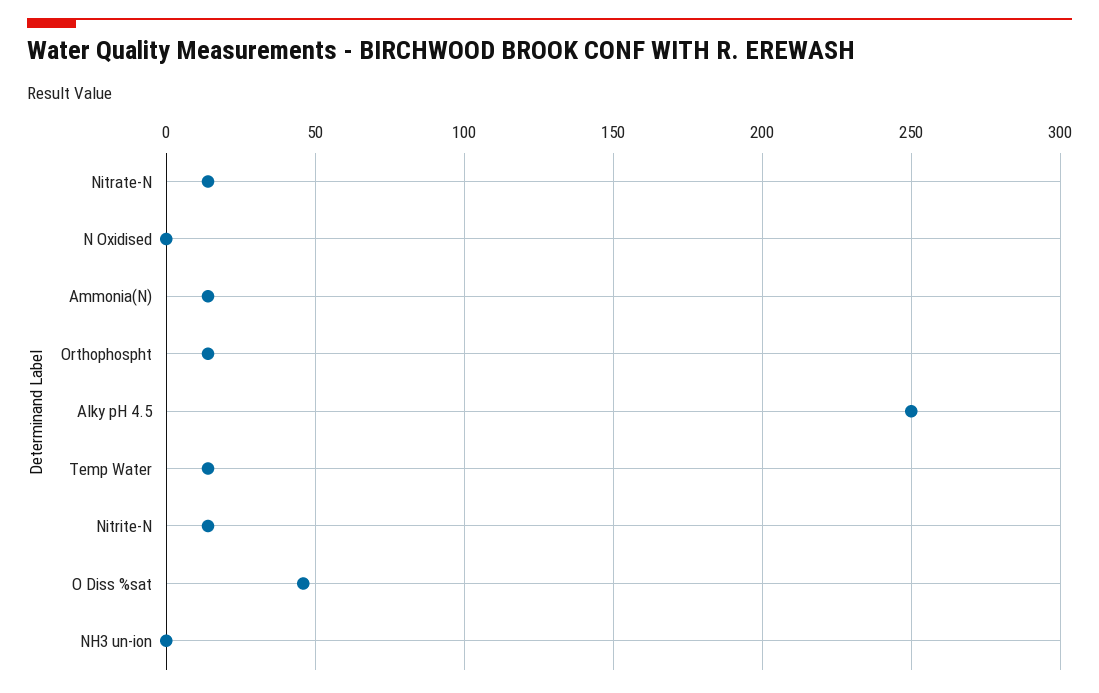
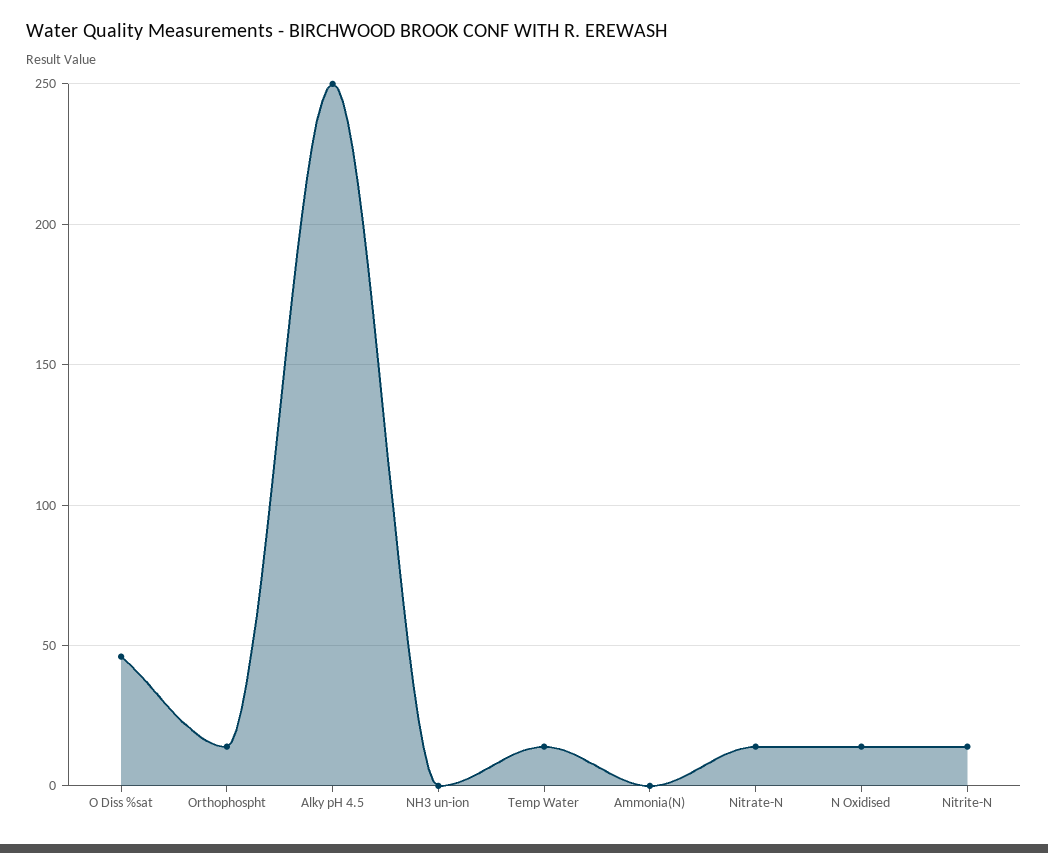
N Oxidised: 0 -> 15
Ammonia(N): 15 -> 0

